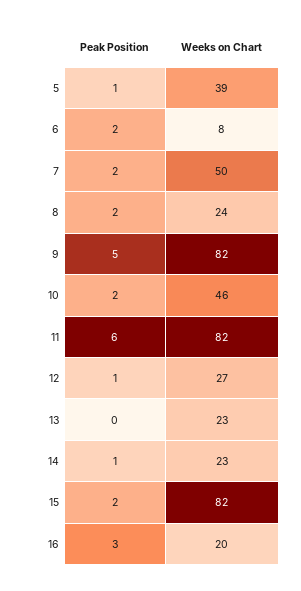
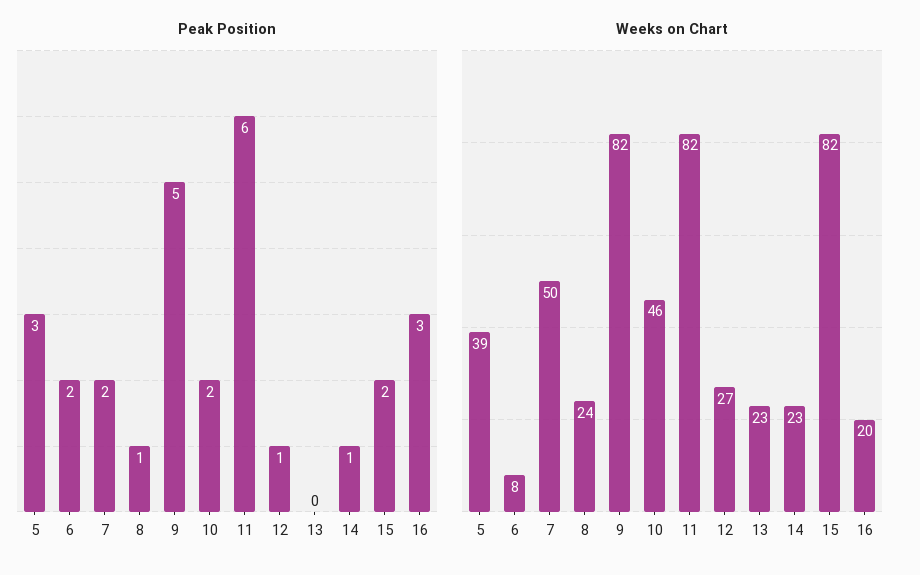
Peak Position, 5: 1 -> 3
Peak Position, 8: 2 -> 1

